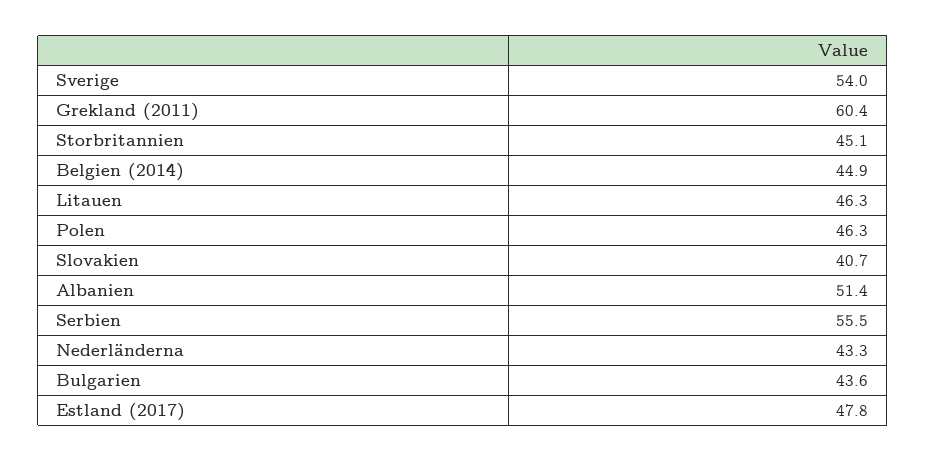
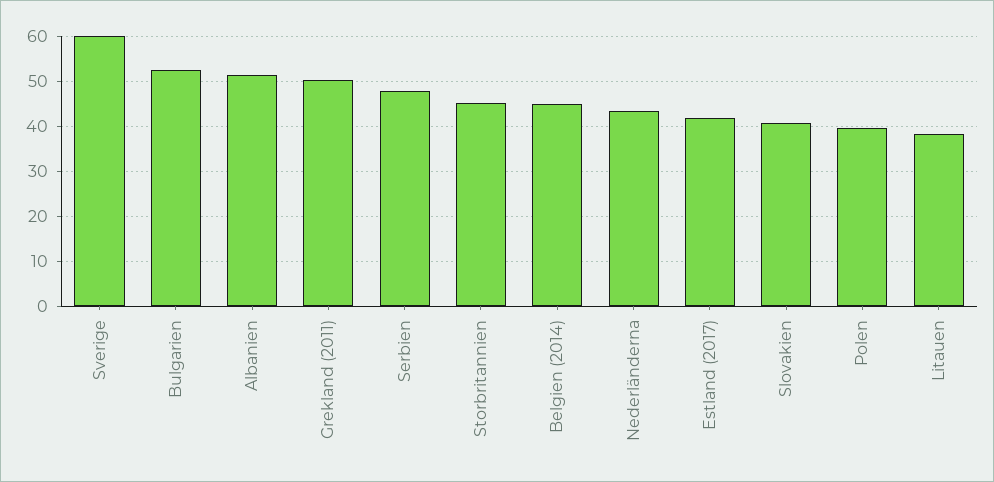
Sverige: 54 -> 60
Grekland (2011): 60.4 -> 50
Litauen: 46.3 -> 38
Polen: 46.3 -> 40
Serbien: 55.5 -> 48
Bulgarien: 43.6 -> 52
Estland (2017): 47.8 -> 42

